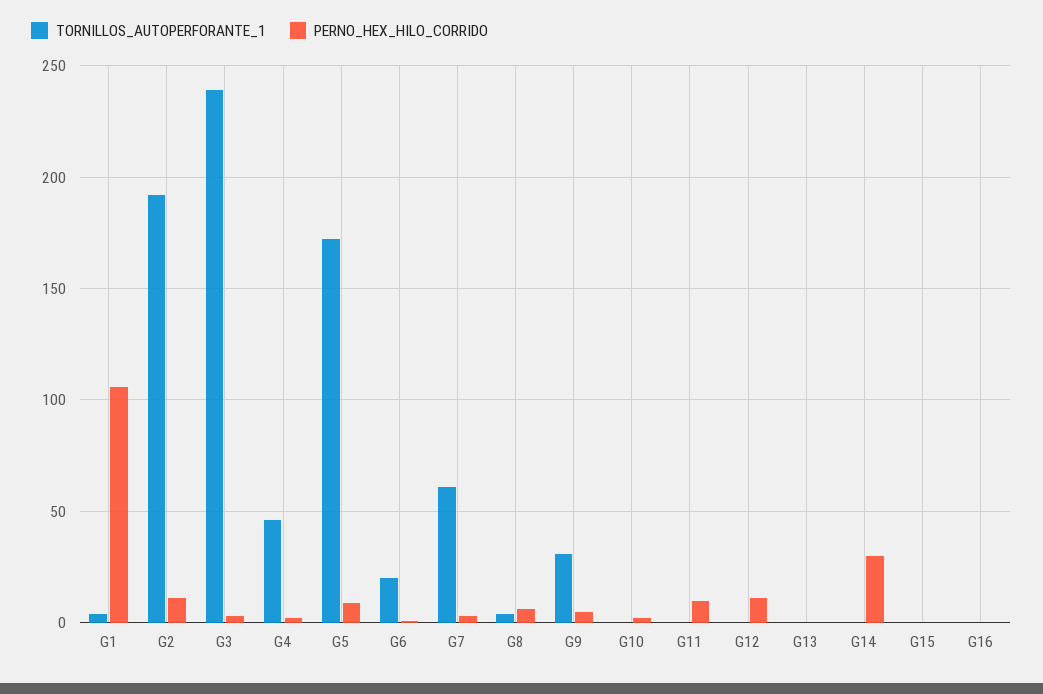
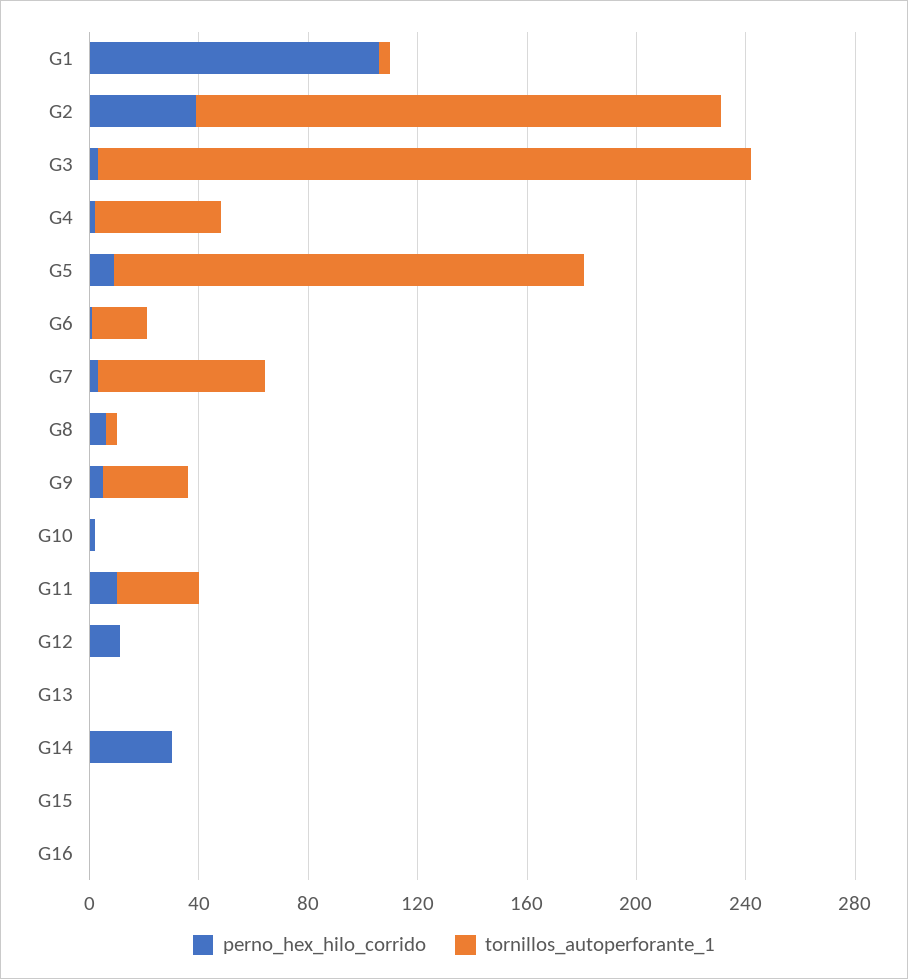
PERNO_HEX_HILO_CORRIDO, G2: 10 -> 40
TORNILLOS_AUTOPERFORANTE_1, G11: 0 -> 30

